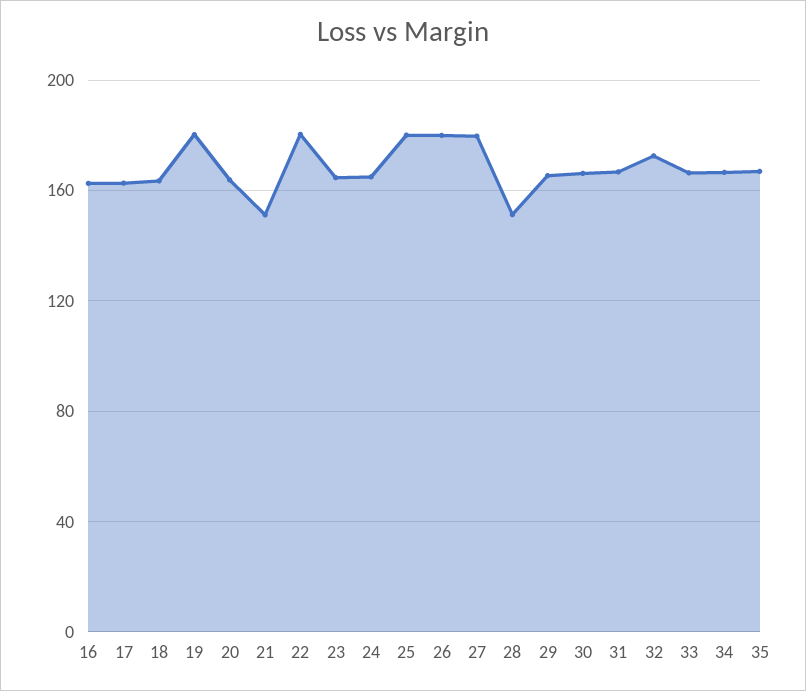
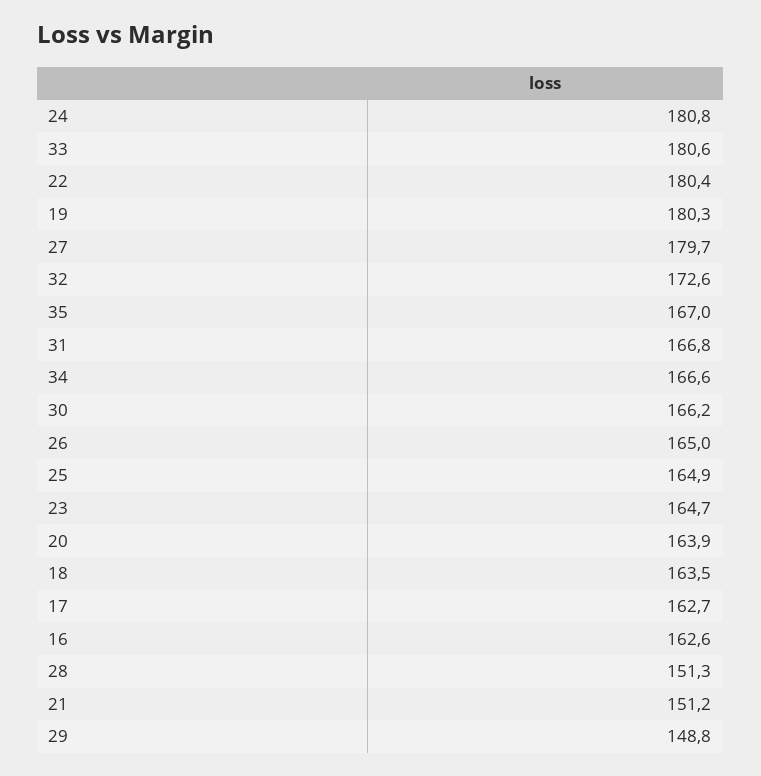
24: 165 -> 180.8
25: 180 -> 164.9
26: 180 -> 165
29: 165 -> 148.8
33: 165 -> 180.6

